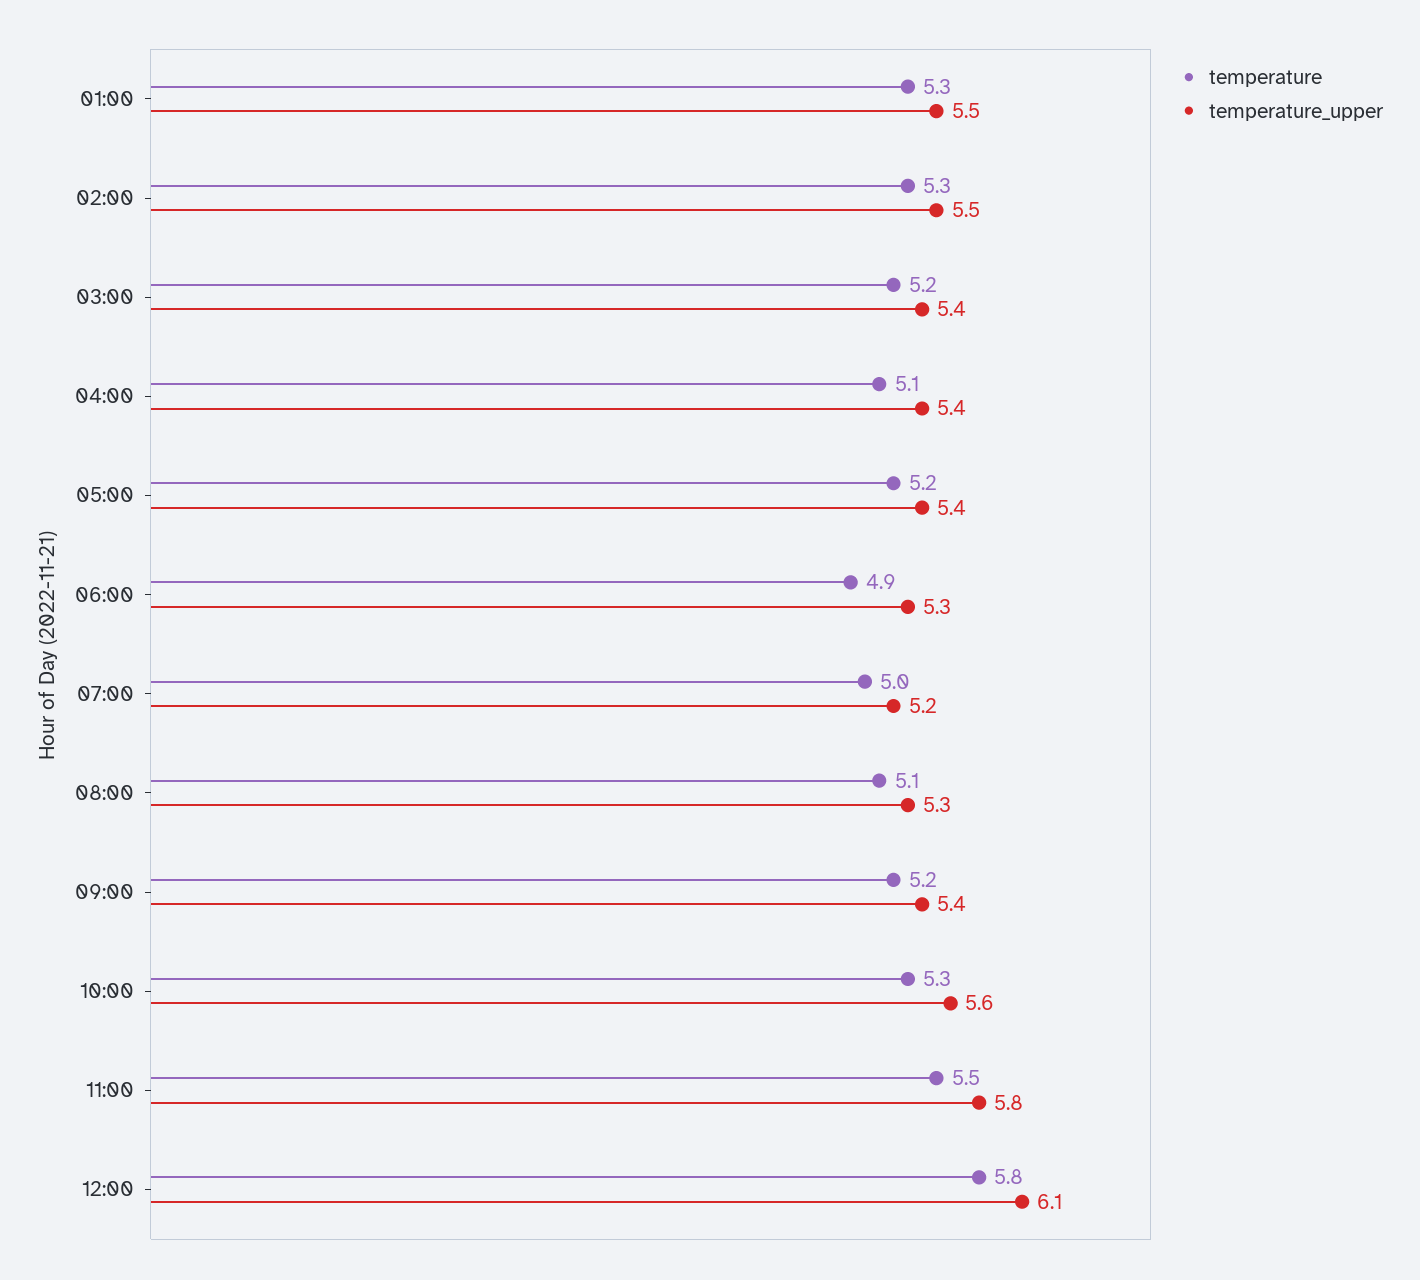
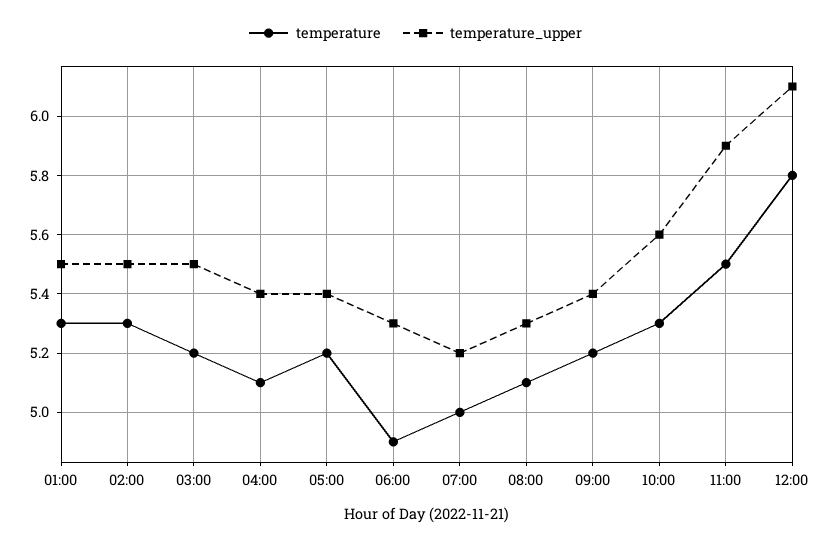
temperature_upper, 03:00: 5.4 -> 5.5
temperature_upper, 11:00: 5.8 -> 5.9

